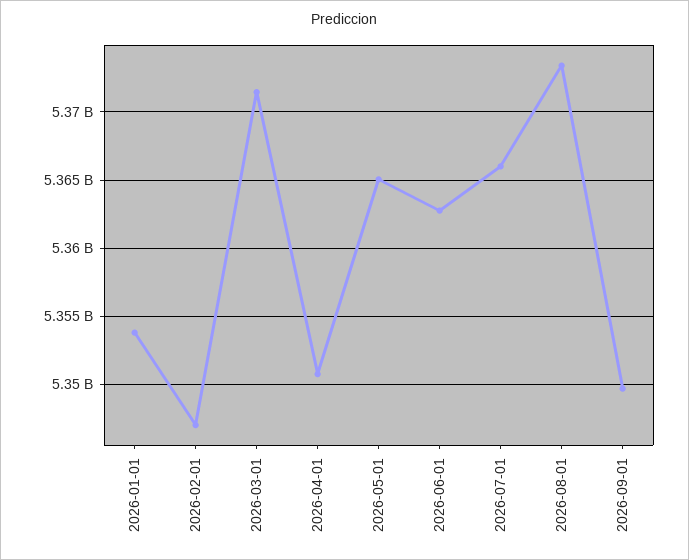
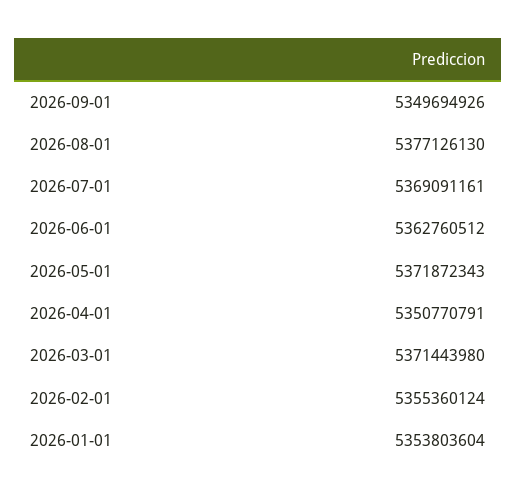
2026-02-01: 5347000000 -> 5355360124
2026-05-01: 5365000000 -> 5371872343
2026-07-01: 5366000000 -> 5369091161
2026-08-01: 5373500000 -> 5377126130

